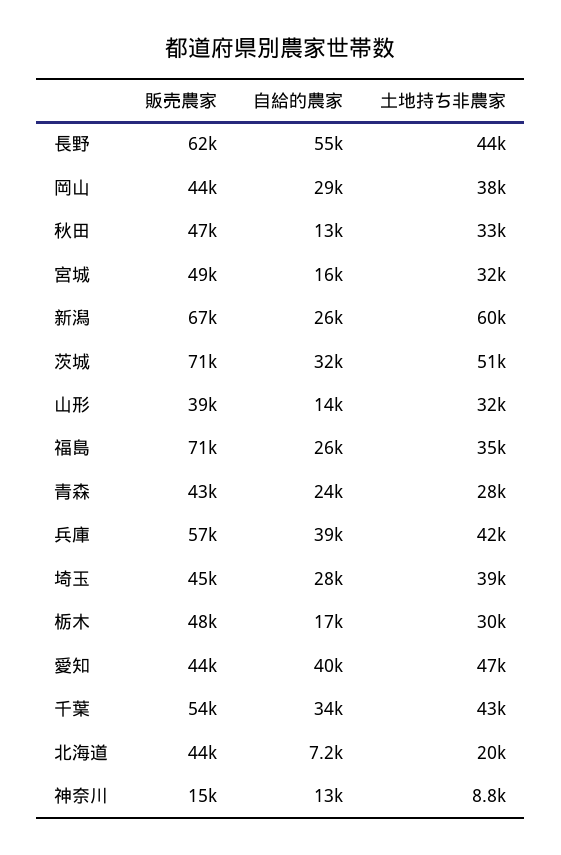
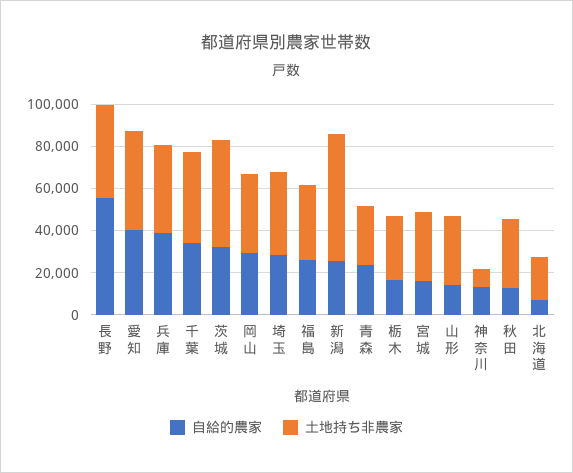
販売農家, 長野: 62000 -> none
販売農家, 岡山: 44000 -> none
販売農家, 秋田: 47000 -> none
販売農家, 宮城: 49000 -> none
販売農家, 新潟: 67000 -> none
販売農家, 茨城: 71000 -> none
販売農家, 山形: 39000 -> none
販売農家, 福島: 71000 -> none
販売農家, 青森: 43000 -> none
販売農家, 兵庫: 57000 -> none
販売農家, 埼玉: 45000 -> none
販売農家, 栃木: 48000 -> none
販売農家, 愛知: 44000 -> none
販売農家, 千葉: 54000 -> none
販売農家, 北海道: 44000 -> none
販売農家, 神奈川: 15000 -> none

